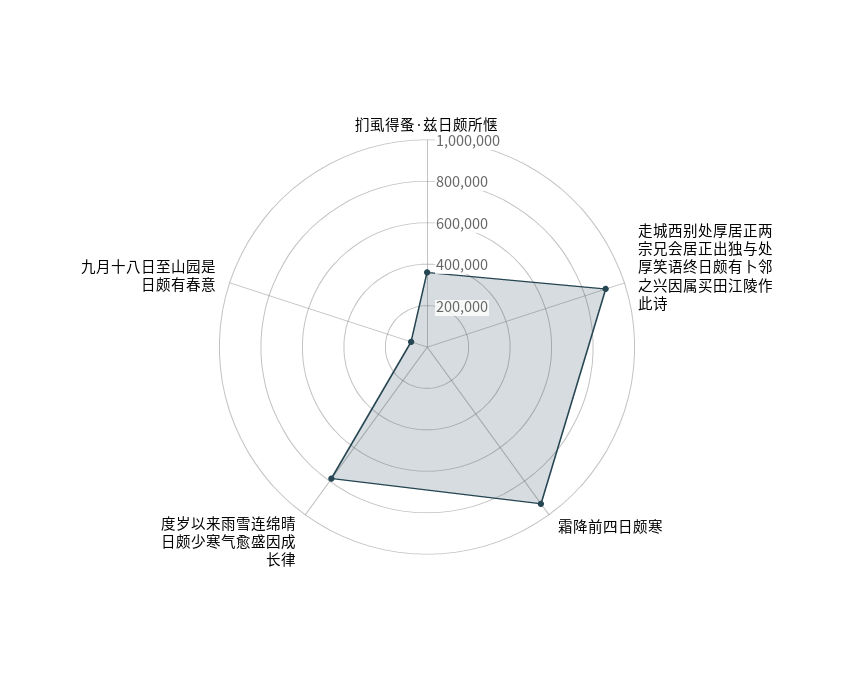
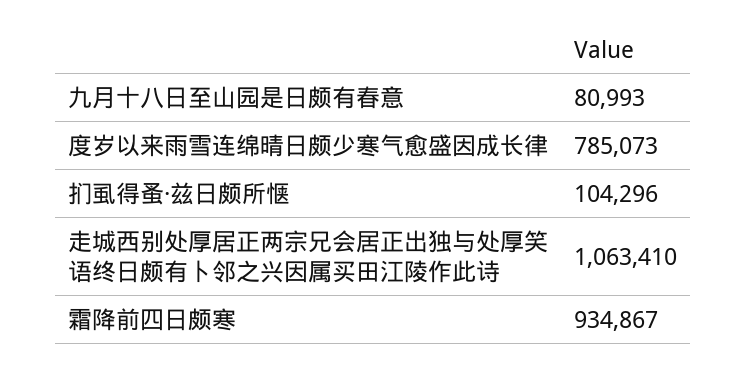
扪虱得蚤·兹日颇所惬: 350000 -> 104296
走城西别处厚居正两宗兄会居正出独与处厚笑语终日颇有卜邻之兴因属买田江陵作此诗: 900000 -> 1063410

